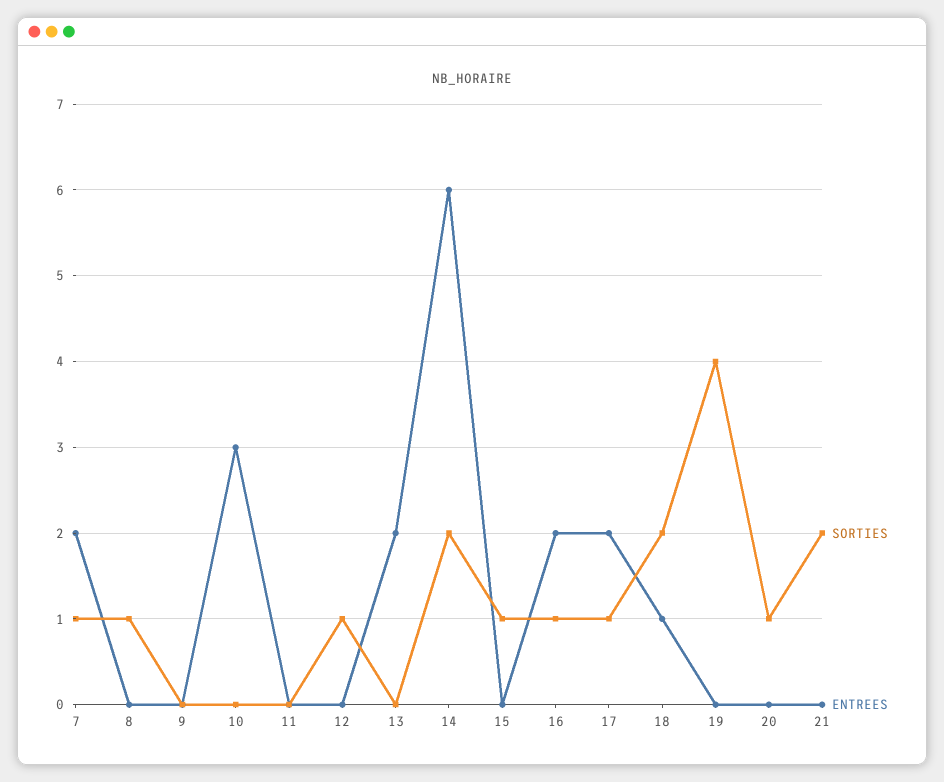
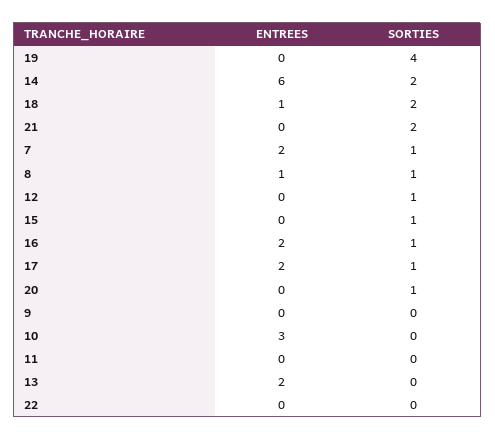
ENTREES, 8: 0 -> 1
ENTREES, 22: none -> 0
SORTIES, 22: none -> 0

